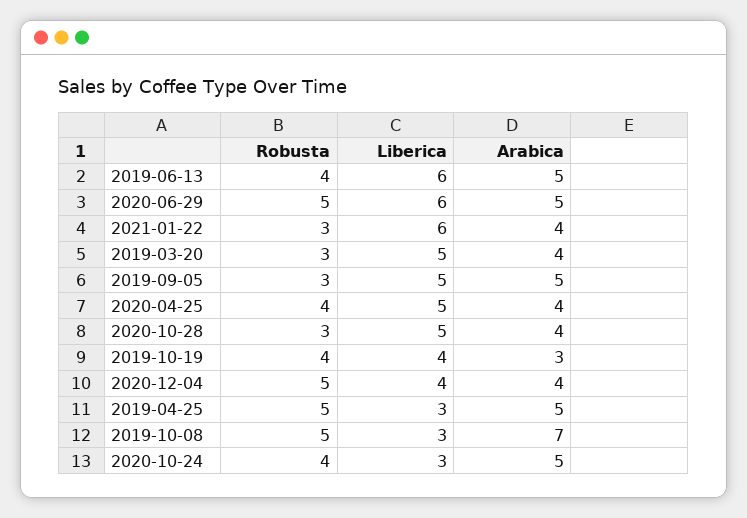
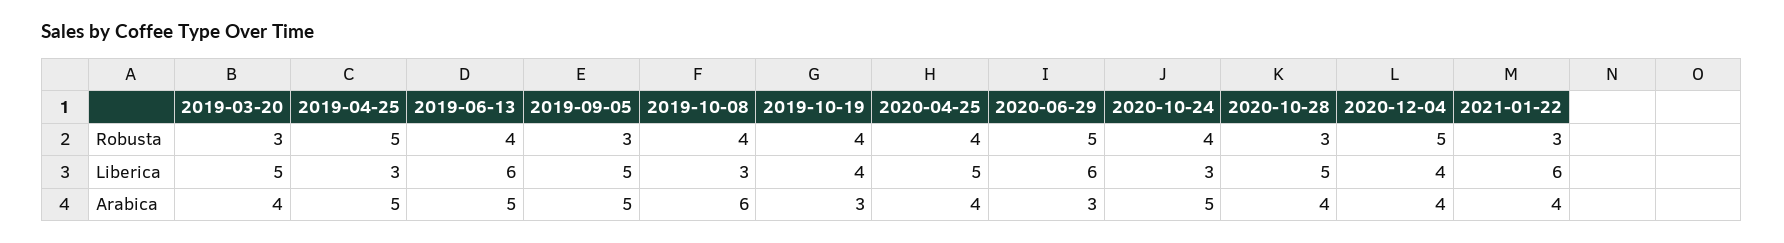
Arabica, 2020-06-29: 5 -> 3
Robusta, 2019-10-08: 5 -> 4
Arabica, 2019-10-08: 7 -> 6

